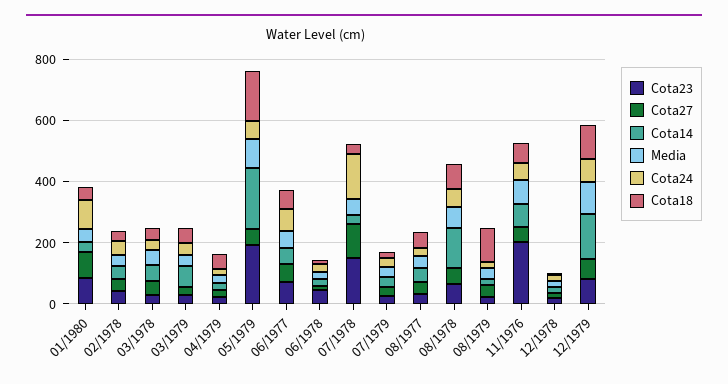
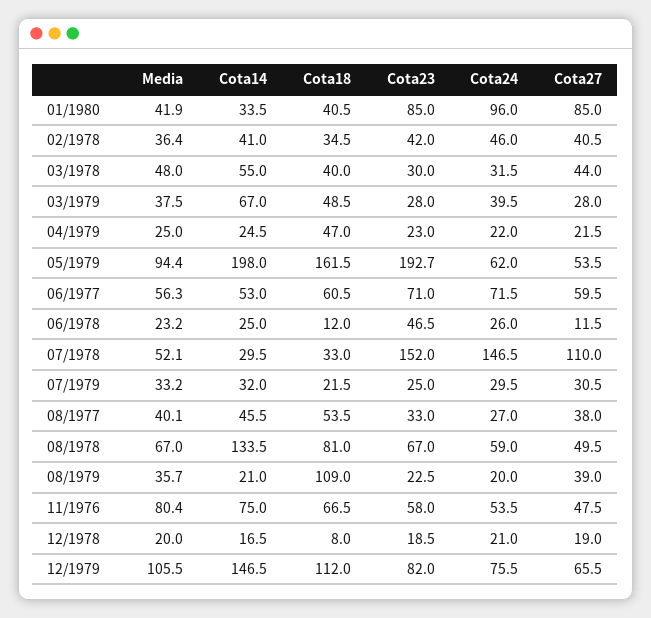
Cota23, 11/1976: 200 -> 58

